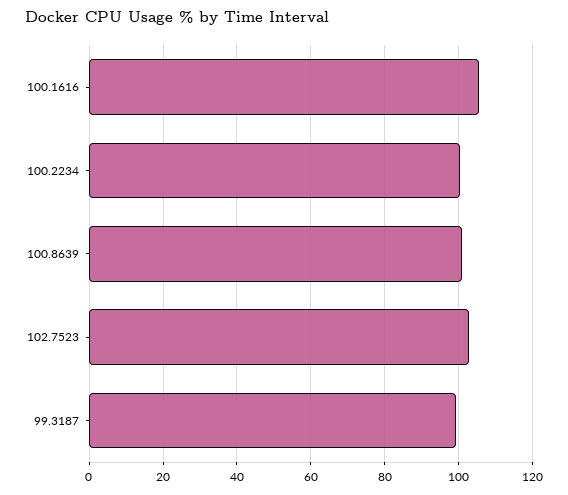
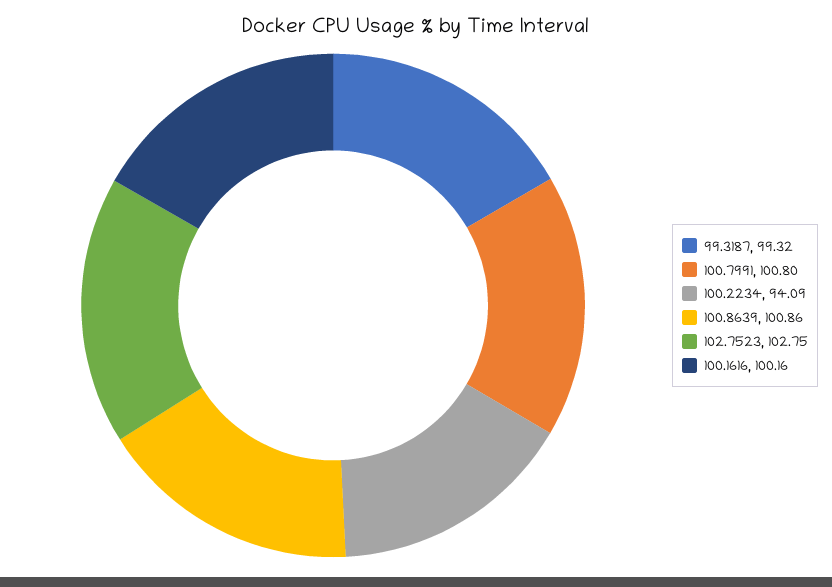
100.1616: 106 -> 100.16
100.2234: 100 -> 94.09
100.7991: none -> 100.8

